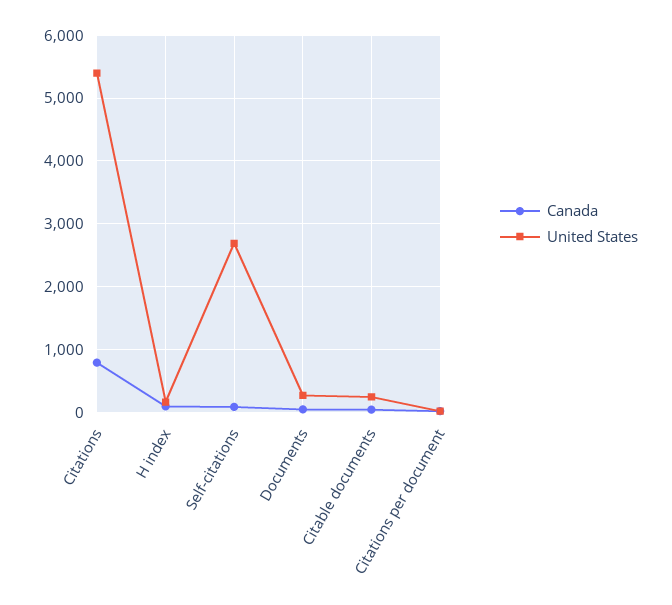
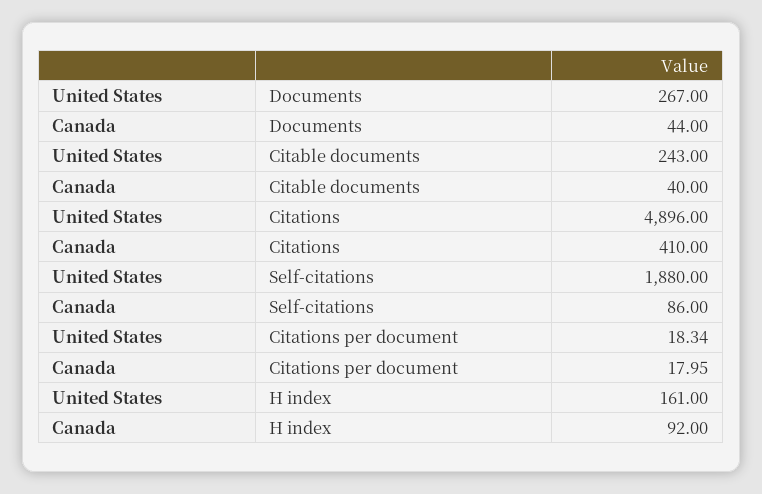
Canada, Citations: 800 -> 410
United States, Citations: 5400 -> 4896
United States, Self-citations: 2700 -> 1880

